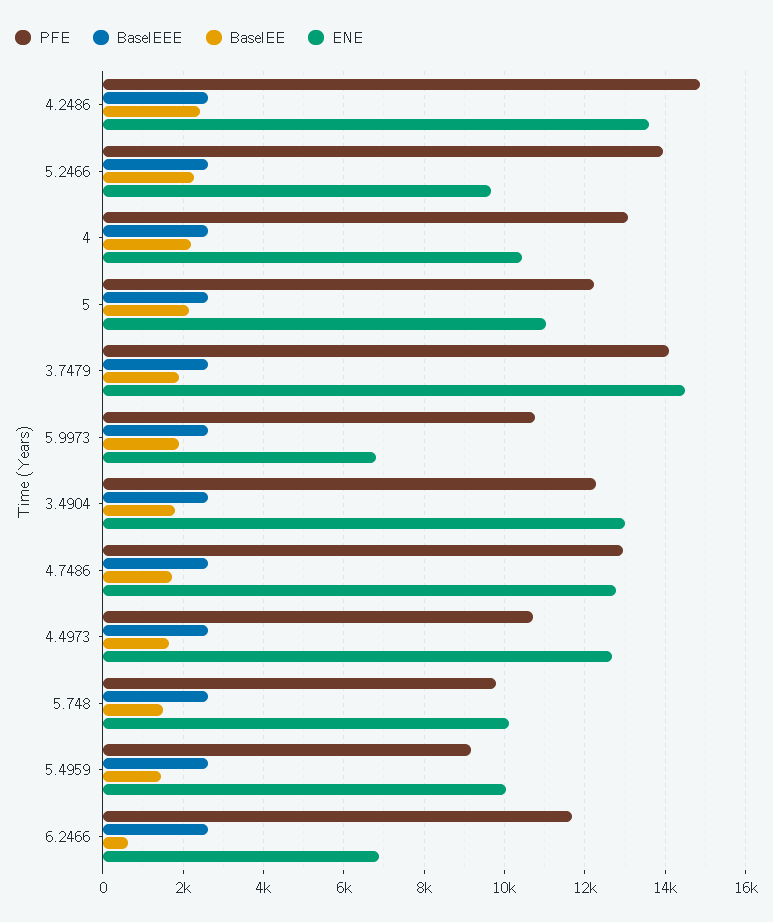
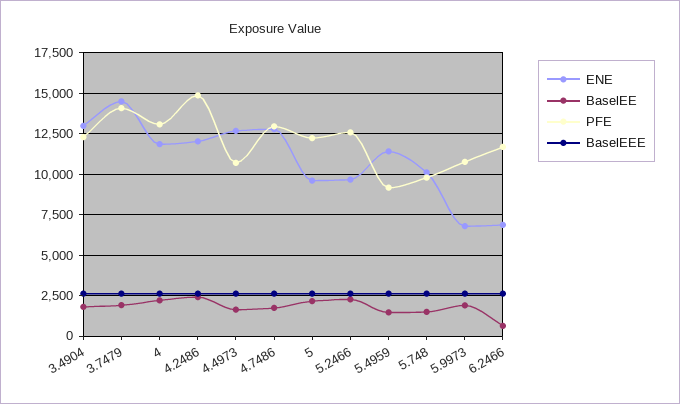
ENE, 4.2486: 13600 -> 12000
PFE, 5.2466: 14000 -> 12500
ENE, 4: 10400 -> 12000
ENE, 5: 11000 -> 9500
ENE, 5.4959: 10000 -> 11500

